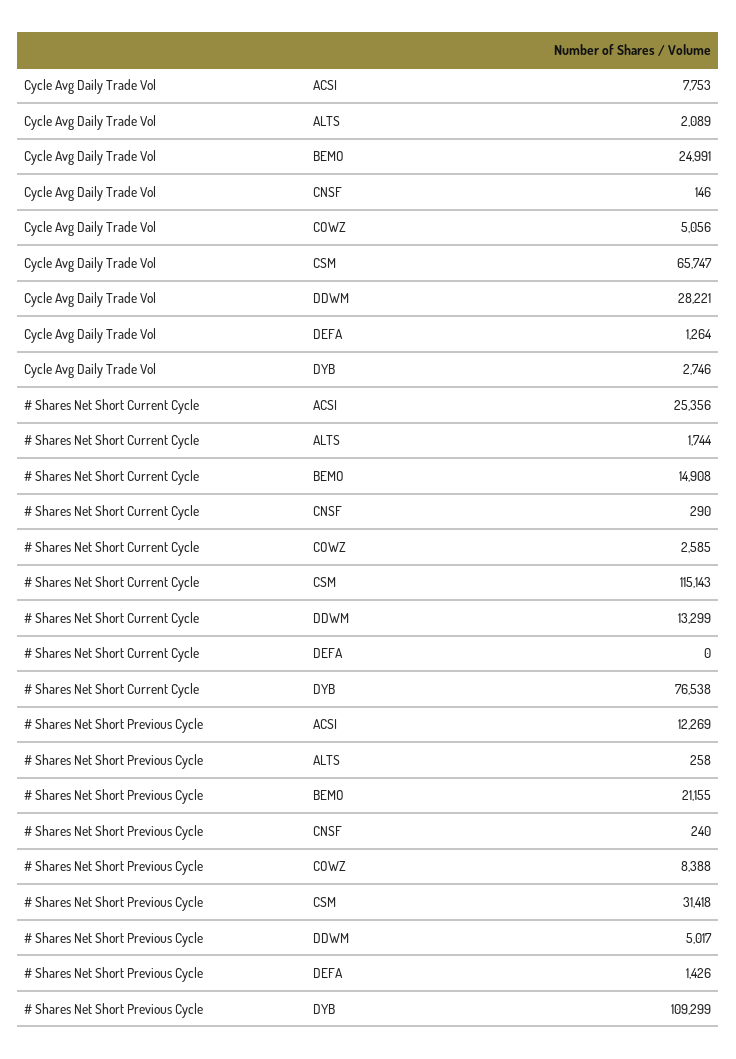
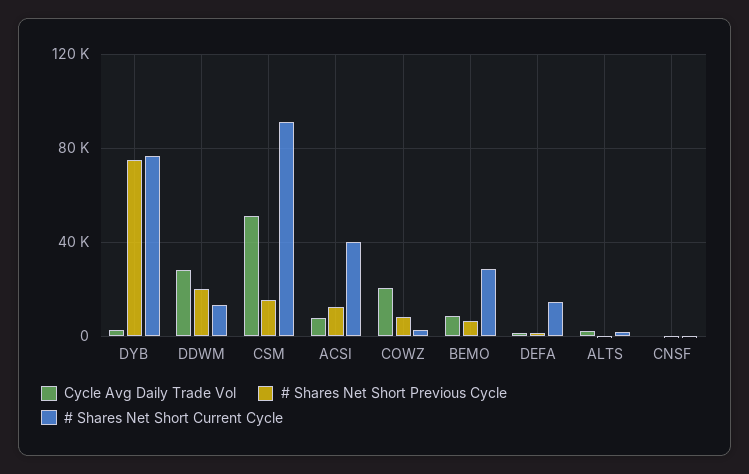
Cycle Avg Daily Trade Vol, BEMO: 24991 -> 10000
Cycle Avg Daily Trade Vol, COWZ: 5056 -> 20000
Cycle Avg Daily Trade Vol, CSM: 65747 -> 50000
# Shares Net Short Current Cycle, ACSI: 25356 -> 40000
# Shares Net Short Current Cycle, BEMO: 14908 -> 30000
# Shares Net Short Current Cycle, CSM: 115143 -> 90000
# Shares Net Short Current Cycle, DEFA: 0 -> 15000
# Shares Net Short Previous Cycle, BEMO: 21155 -> 5000
# Shares Net Short Previous Cycle, CSM: 31418 -> 15000
# Shares Net Short Previous Cycle, DDWM: 5017 -> 20000
# Shares Net Short Previous Cycle, DYB: 109299 -> 75000

